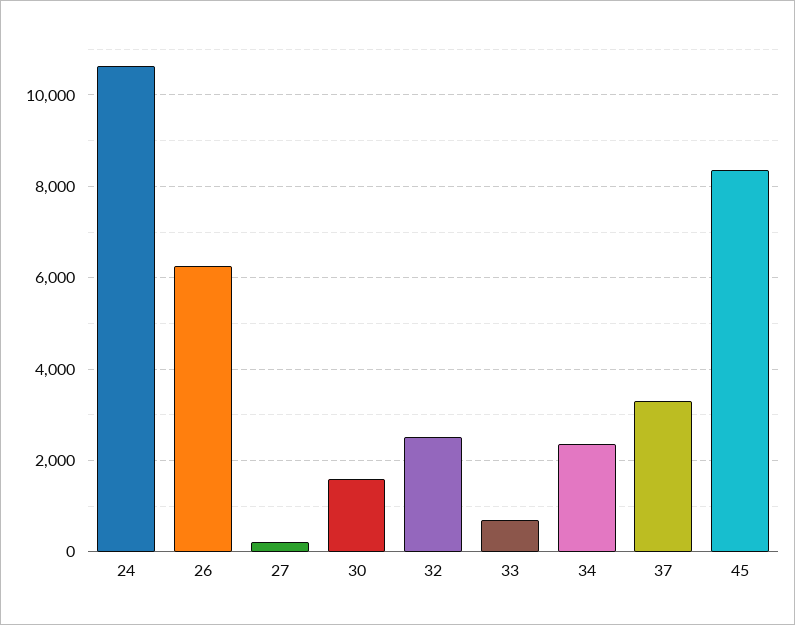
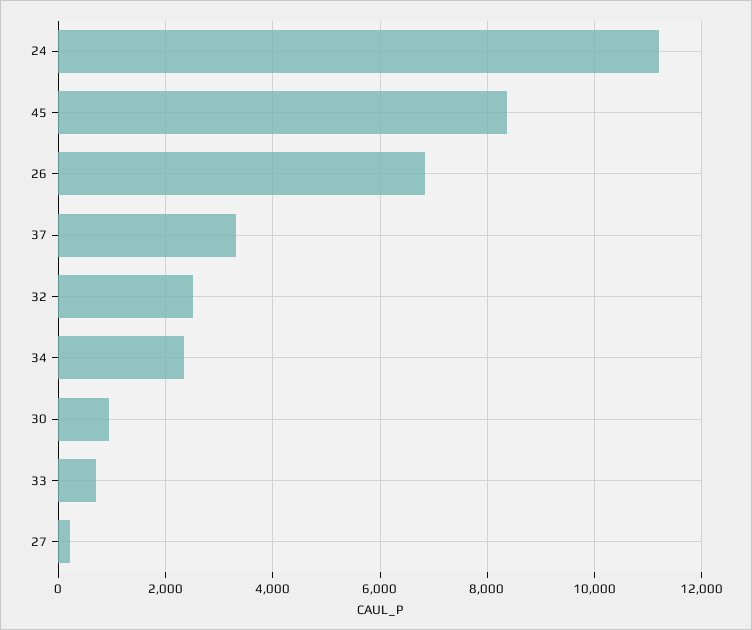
24: 10600 -> 11200
26: 6200 -> 6800
30: 1600 -> 1000

